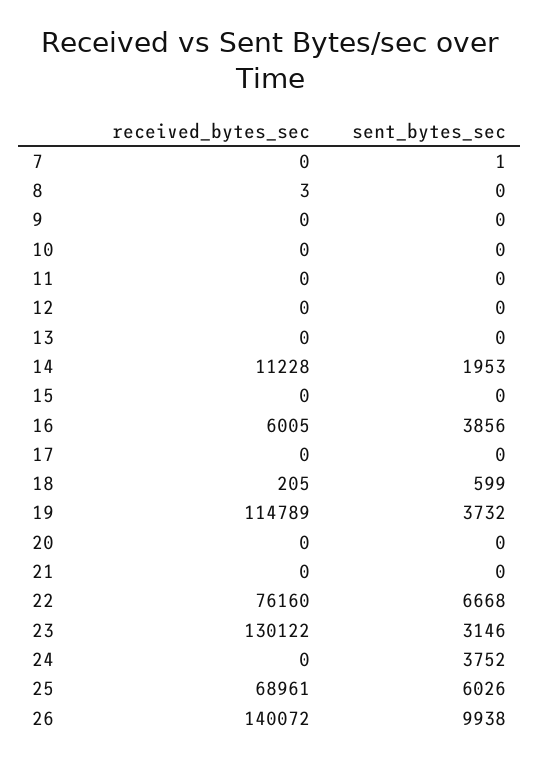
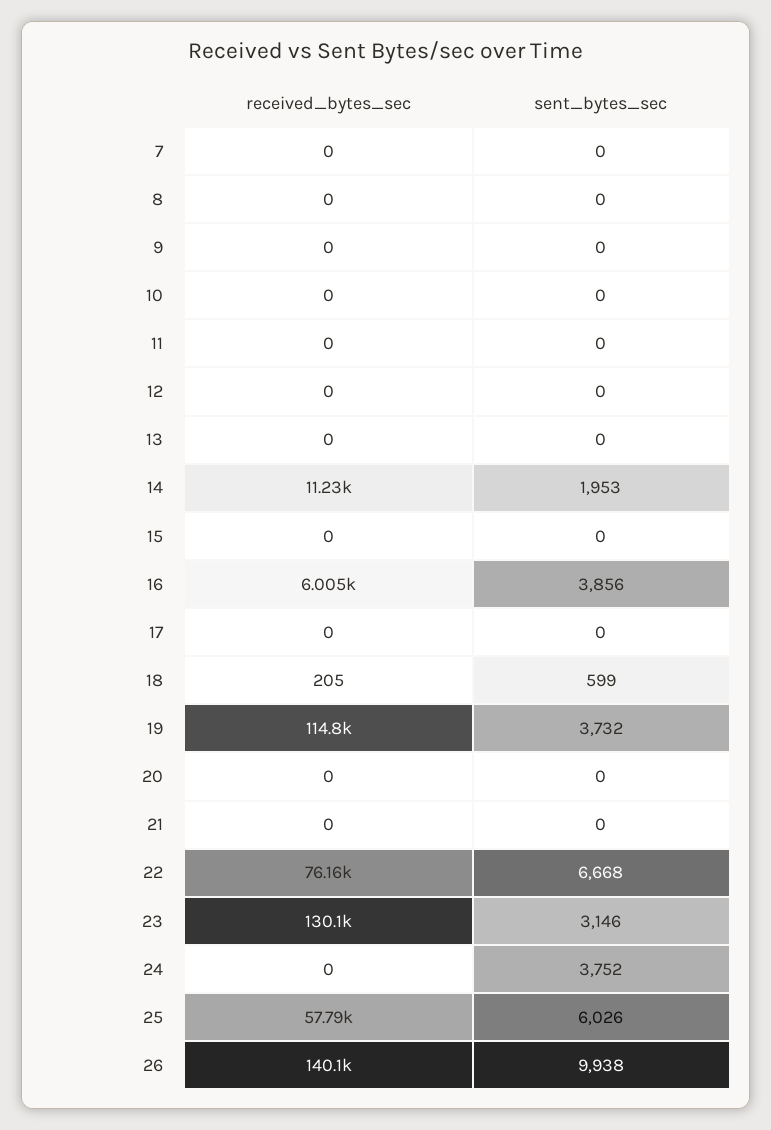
sent_bytes_sec, 7: 1 -> 0
received_bytes_sec, 8: 3 -> 0
received_bytes_sec, 25: 68961 -> 57790

